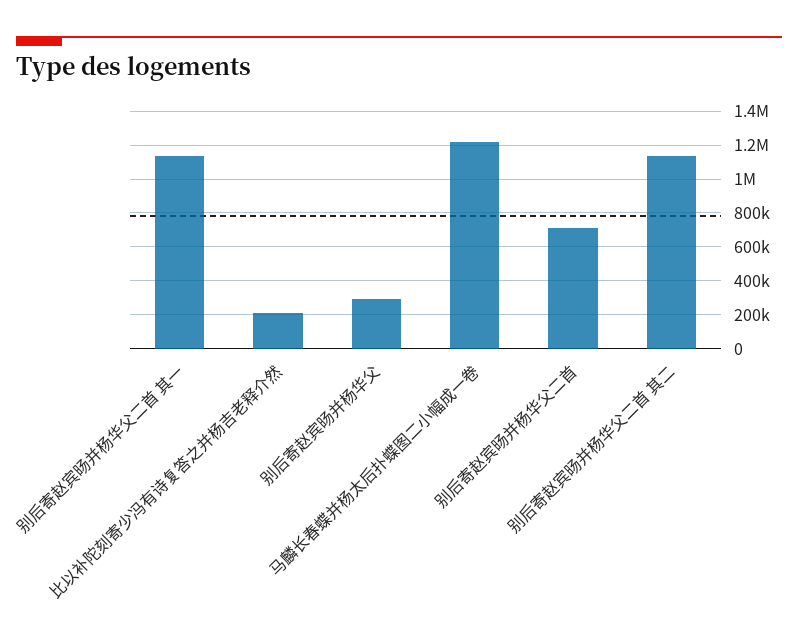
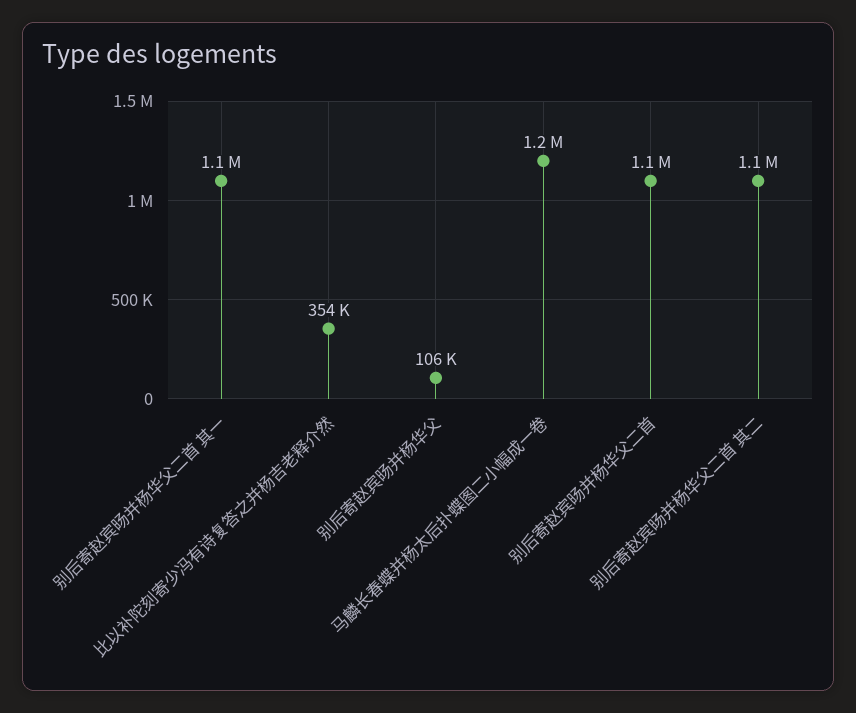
比以补陀刻寄少冯有诗复答之并杨吉老释介然: 200000 -> 354000
别后寄赵宾旸并杨华父: 300000 -> 106000
别后寄赵宾旸并杨华父二首: 700000 -> 1100000

